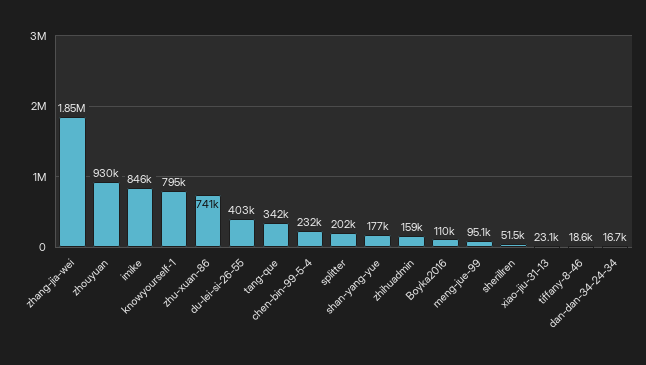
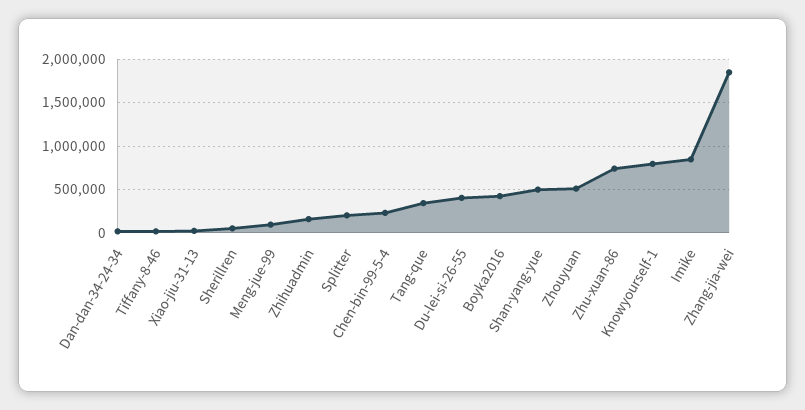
zhouyuan: 930000 -> 500000
shan-yang-yue: 177000 -> 500000
Boyka2016: 110000 -> 400000

